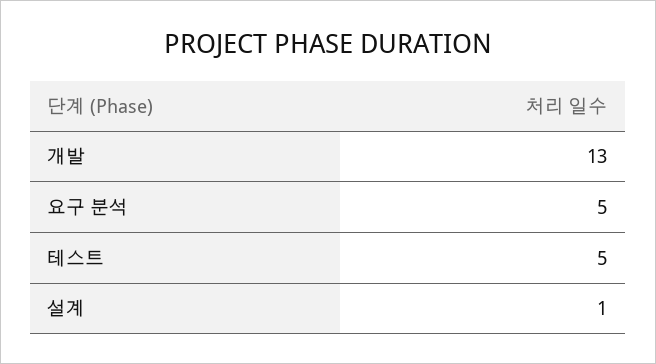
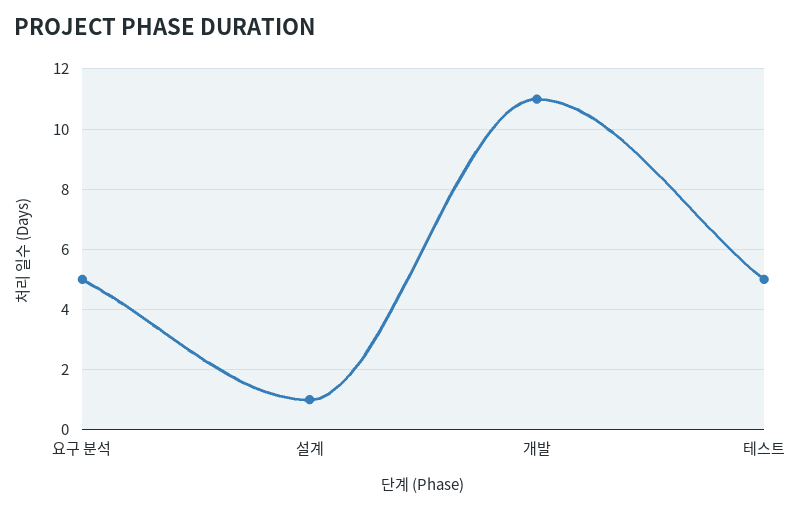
개발: 13 -> 11

